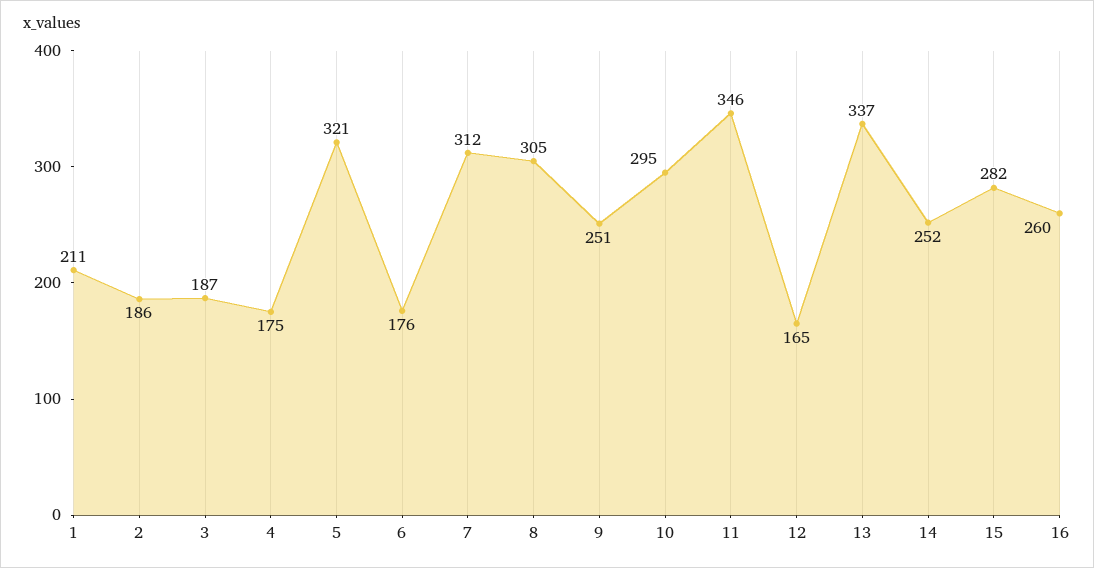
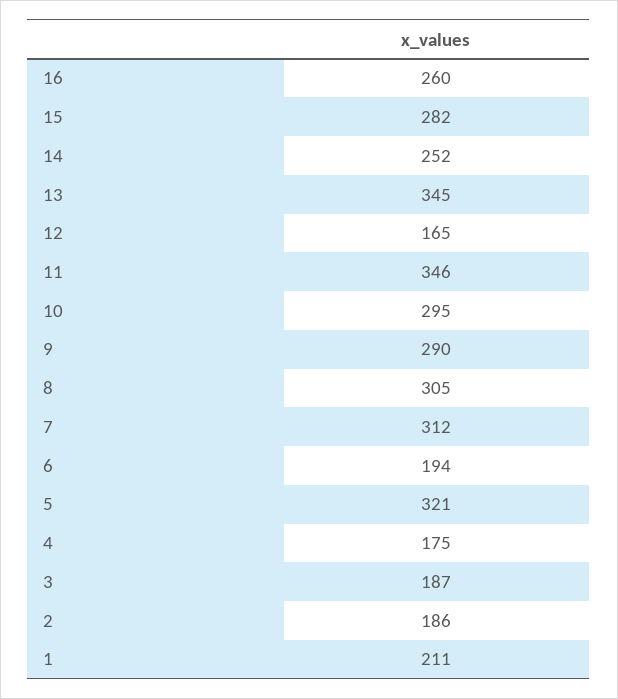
6: 176 -> 194
9: 251 -> 290
13: 337 -> 345

